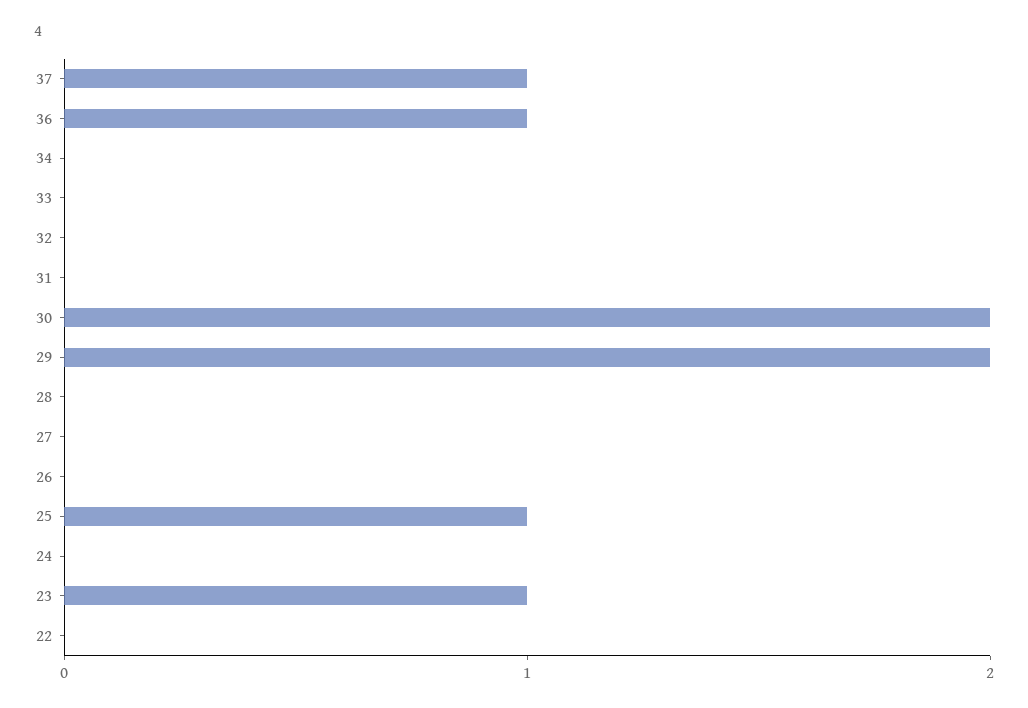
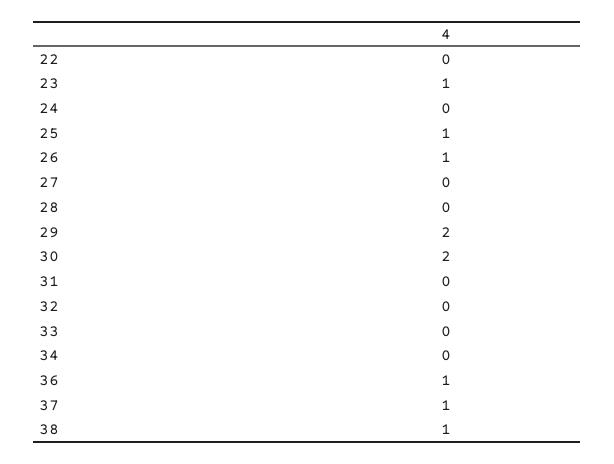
26: 0 -> 1
38: none -> 1

